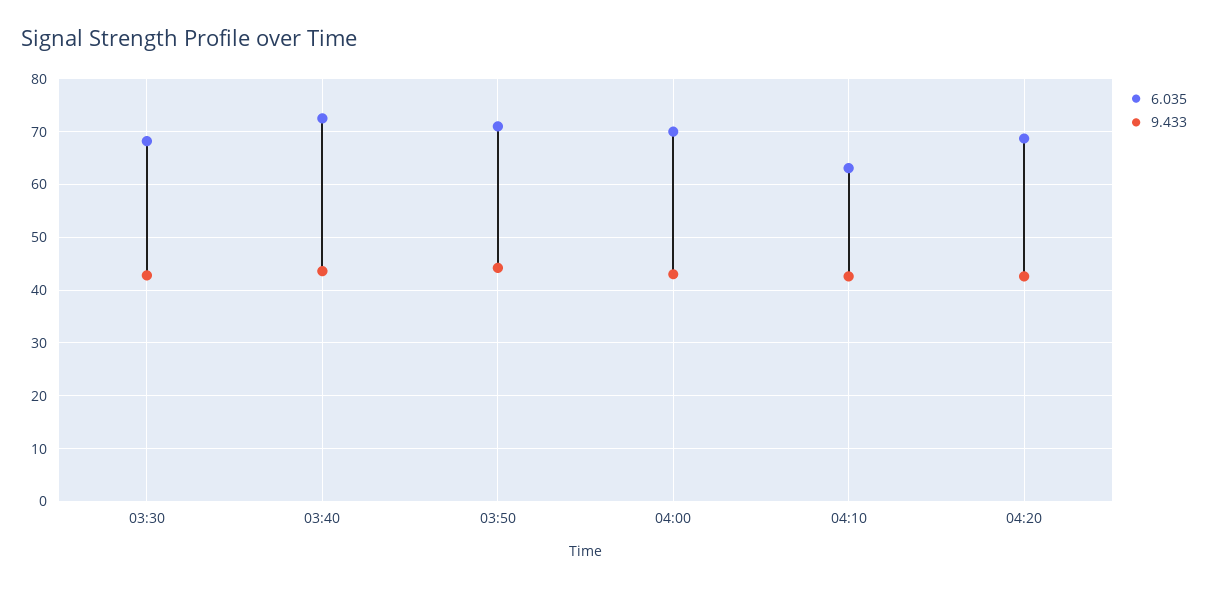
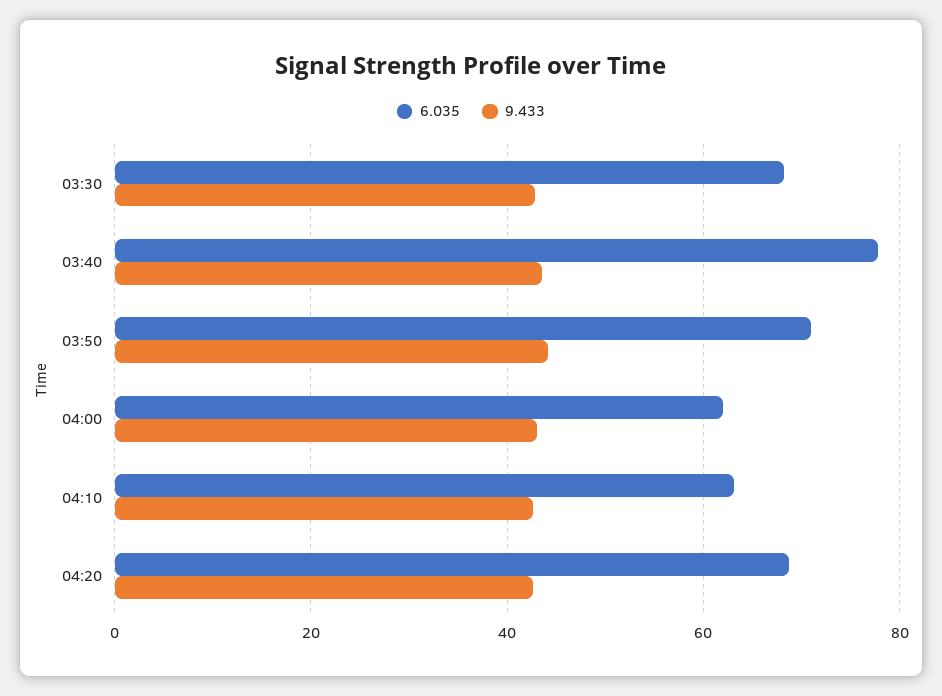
6.035, 03:40: 72 -> 78
6.035, 04:00: 70 -> 62

